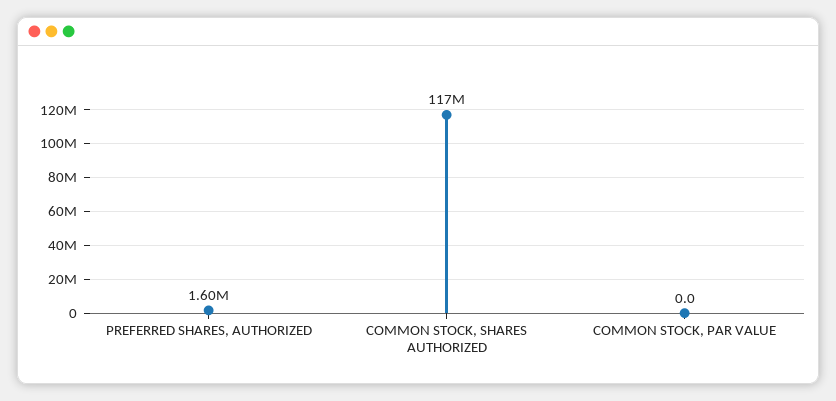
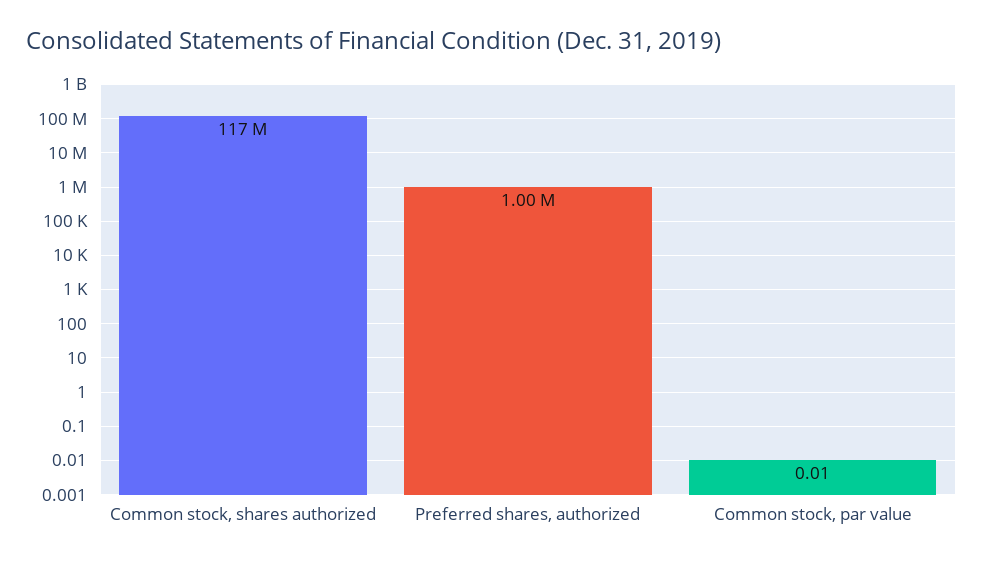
PREFERRED SHARES, AUTHORIZED: 1600000 -> 1000000

